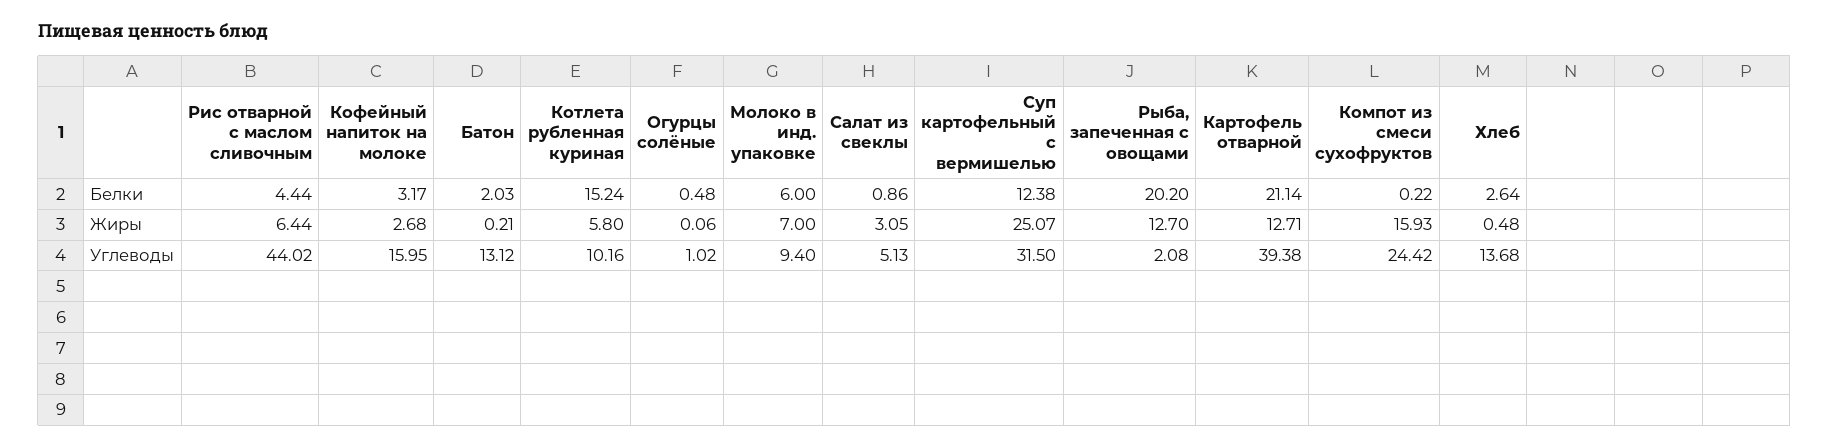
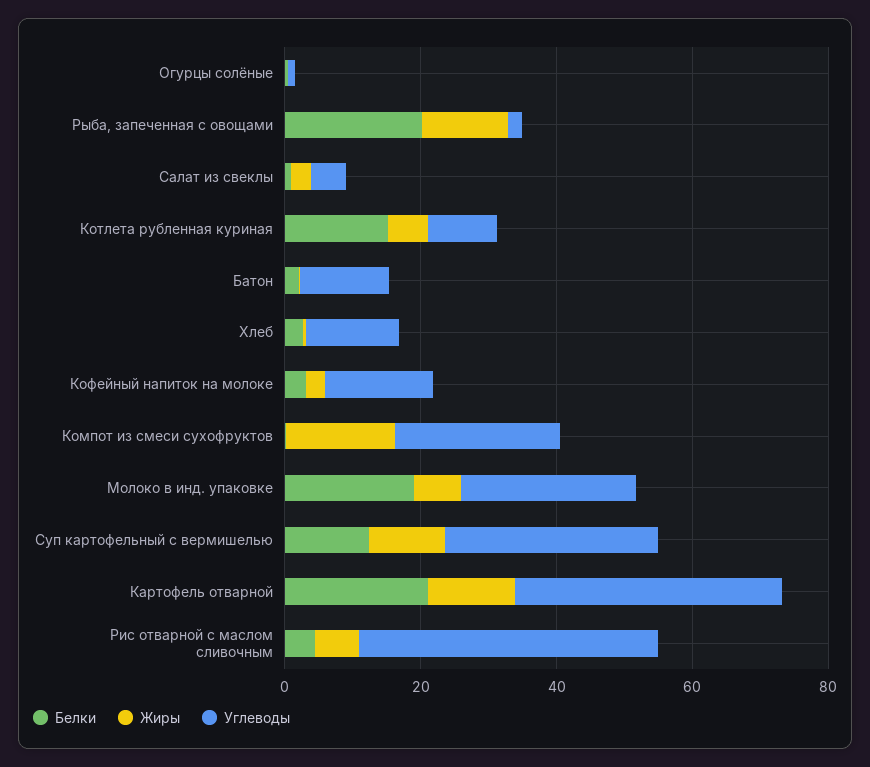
Белки, Молоко в инд. упаковке: 6 -> 20
Жиры, Суп картофельный с вермишелью: 25.07 -> 10
Углеводы, Молоко в инд. упаковке: 9.4 -> 25

